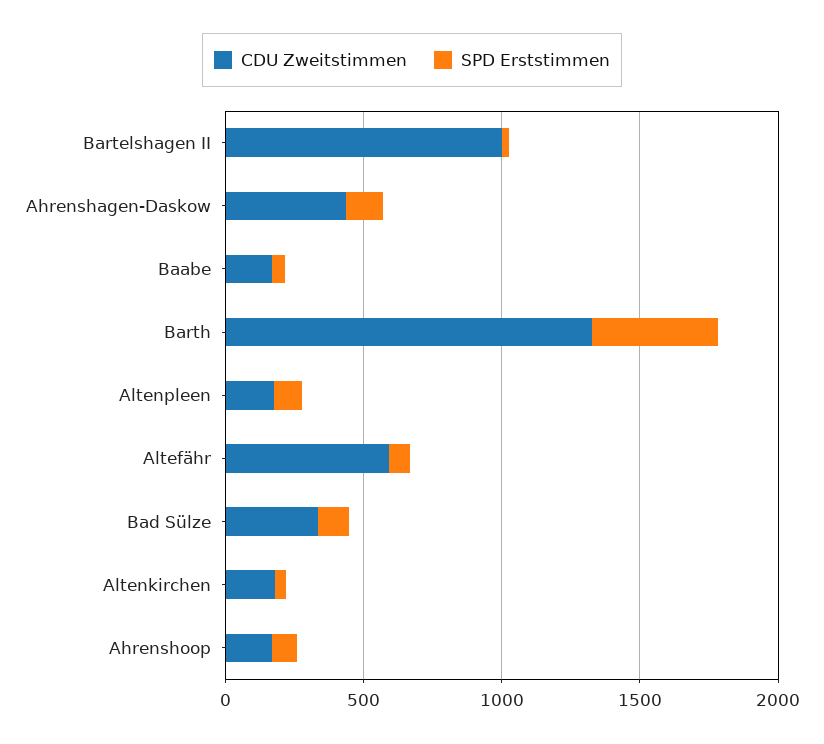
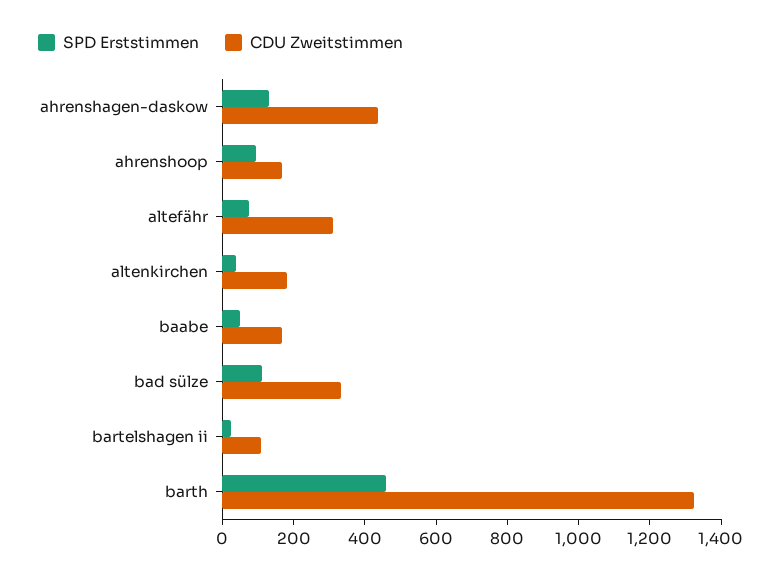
CDU Zweitstimmen, Bartelshagen II: 1000 -> 100
CDU Zweitstimmen, Altenpleen: 200 -> none
SPD Erststimmen, Altenpleen: 100 -> none
CDU Zweitstimmen, Altefähr: 600 -> 300

